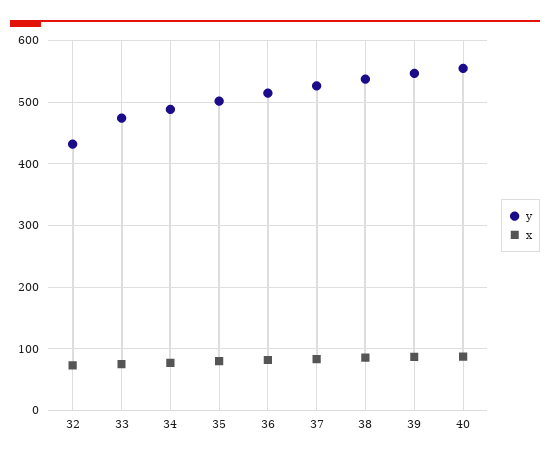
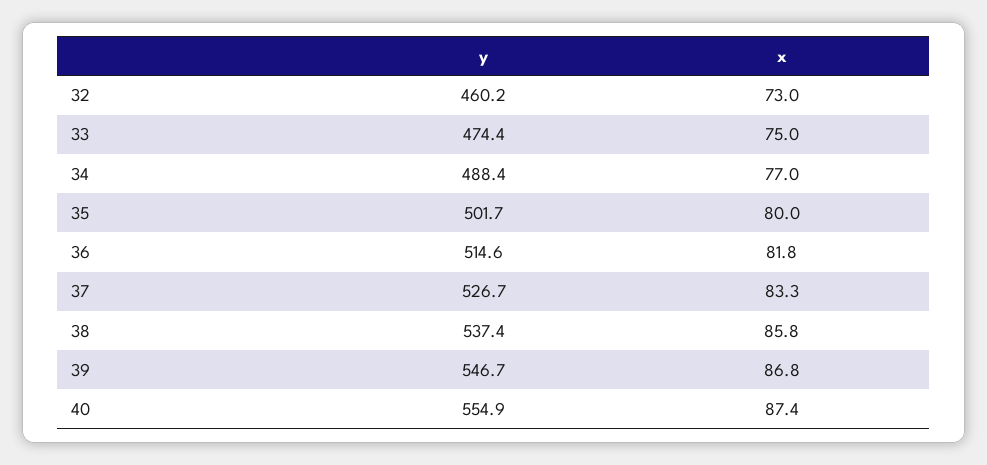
y, 32: 430 -> 460.2

